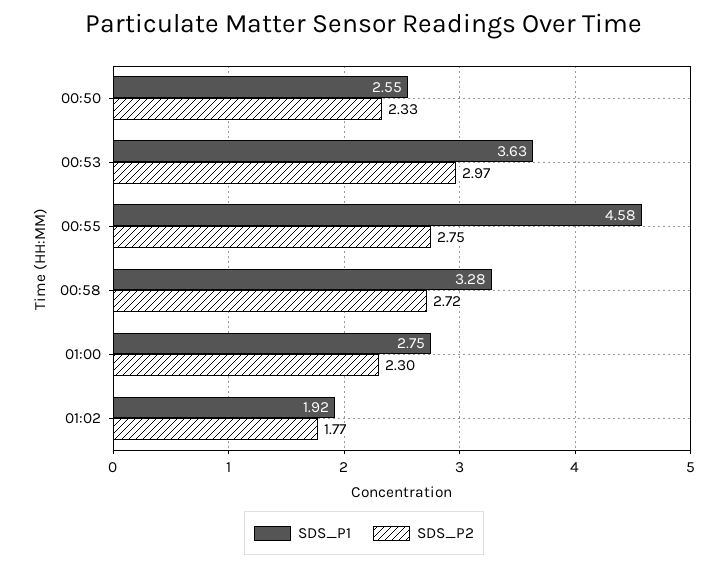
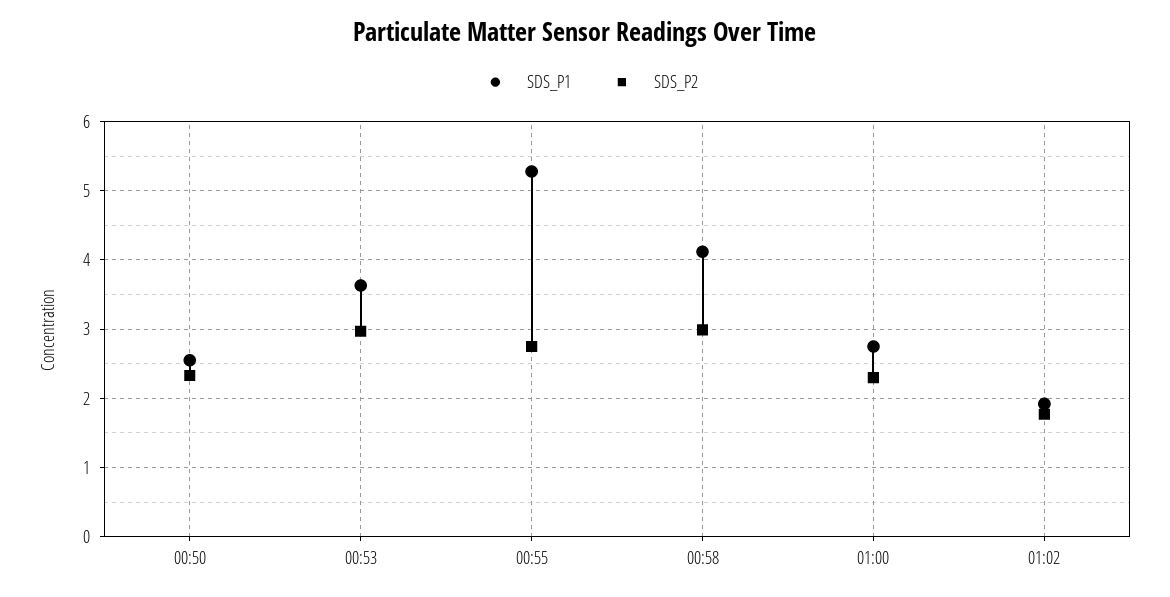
SDS_P1, 00:55: 4.58 -> 5.3
SDS_P1, 00:58: 3.28 -> 4.1
SDS_P2, 00:58: 2.72 -> 3

